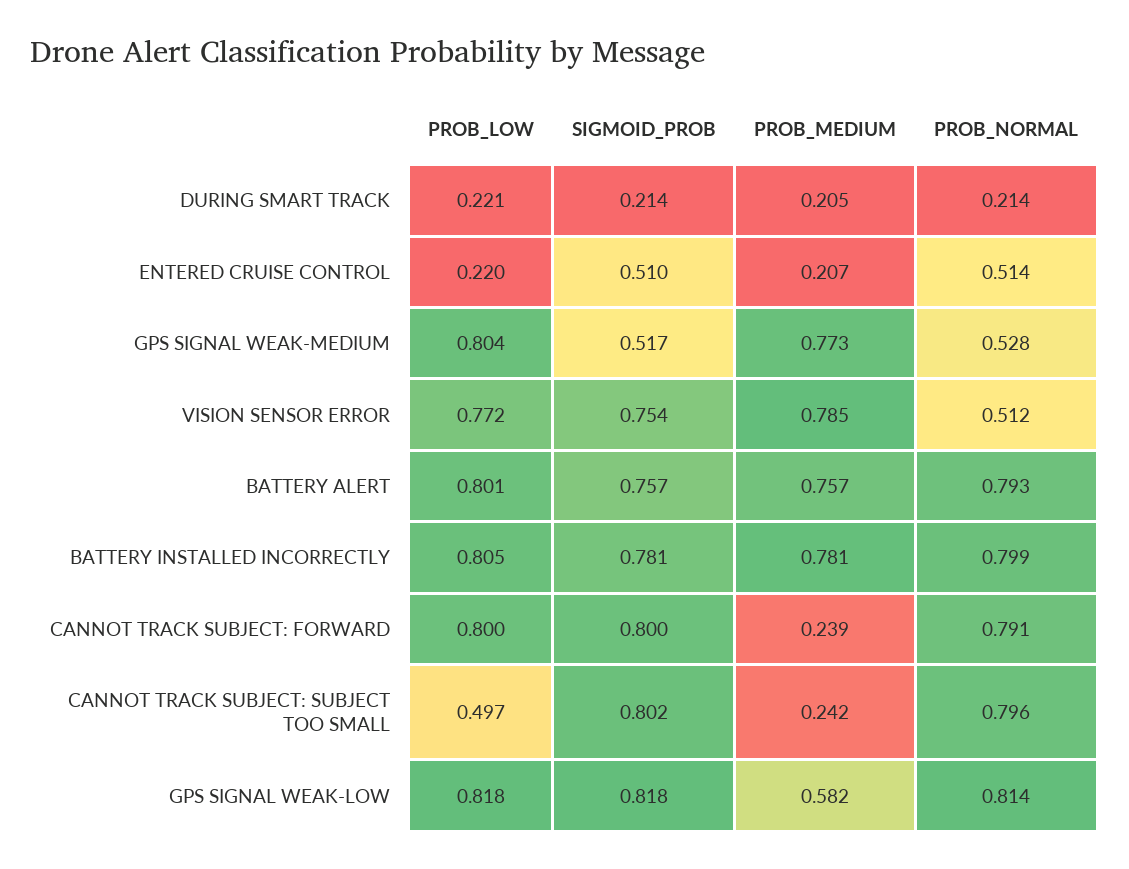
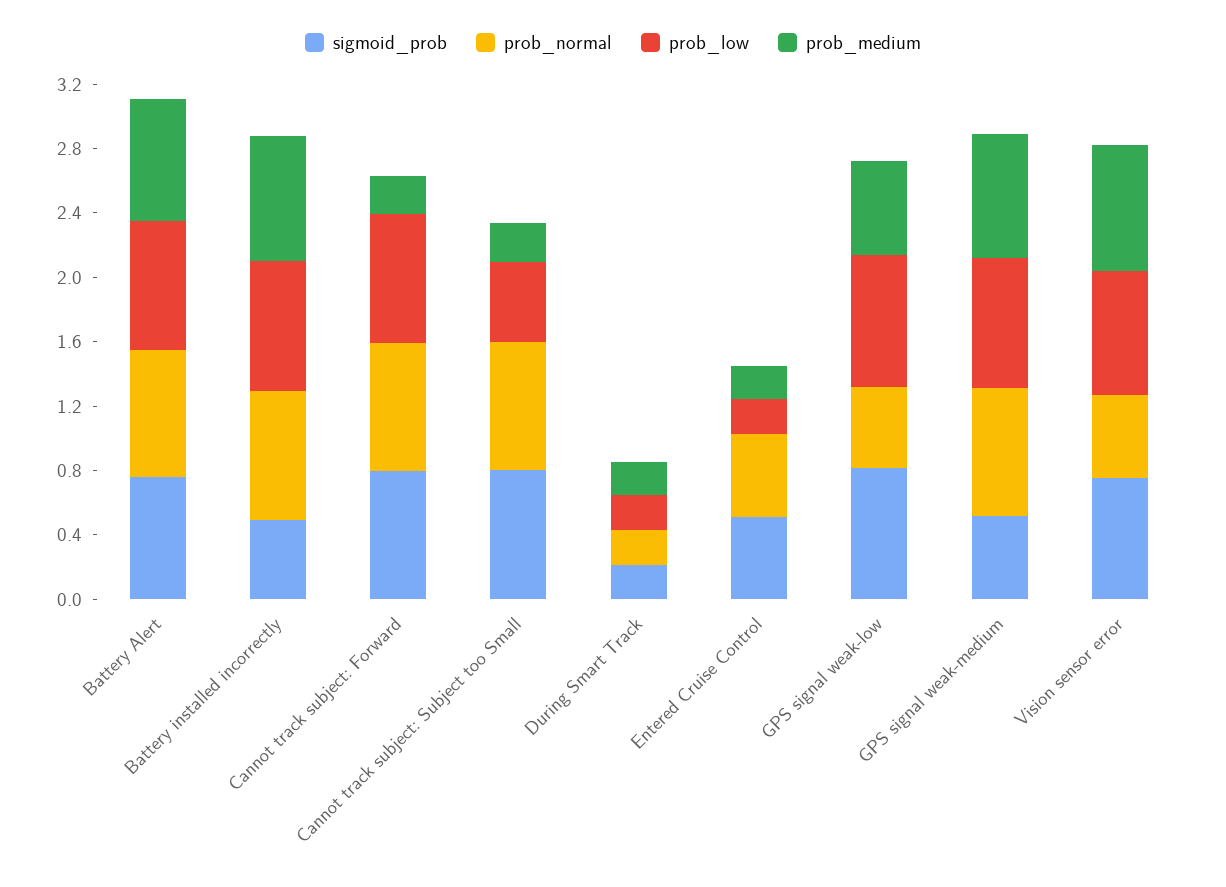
PROB_NORMAL, GPS SIGNAL WEAK-MEDIUM: 0.528 -> 0.8
SIGMOID_PROB, BATTERY INSTALLED INCORRECTLY: 0.781 -> 0.5
PROB_NORMAL, GPS SIGNAL WEAK-LOW: 0.814 -> 0.5

